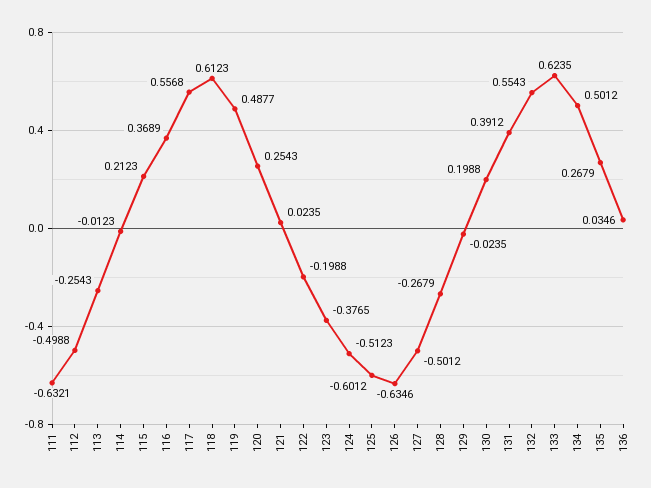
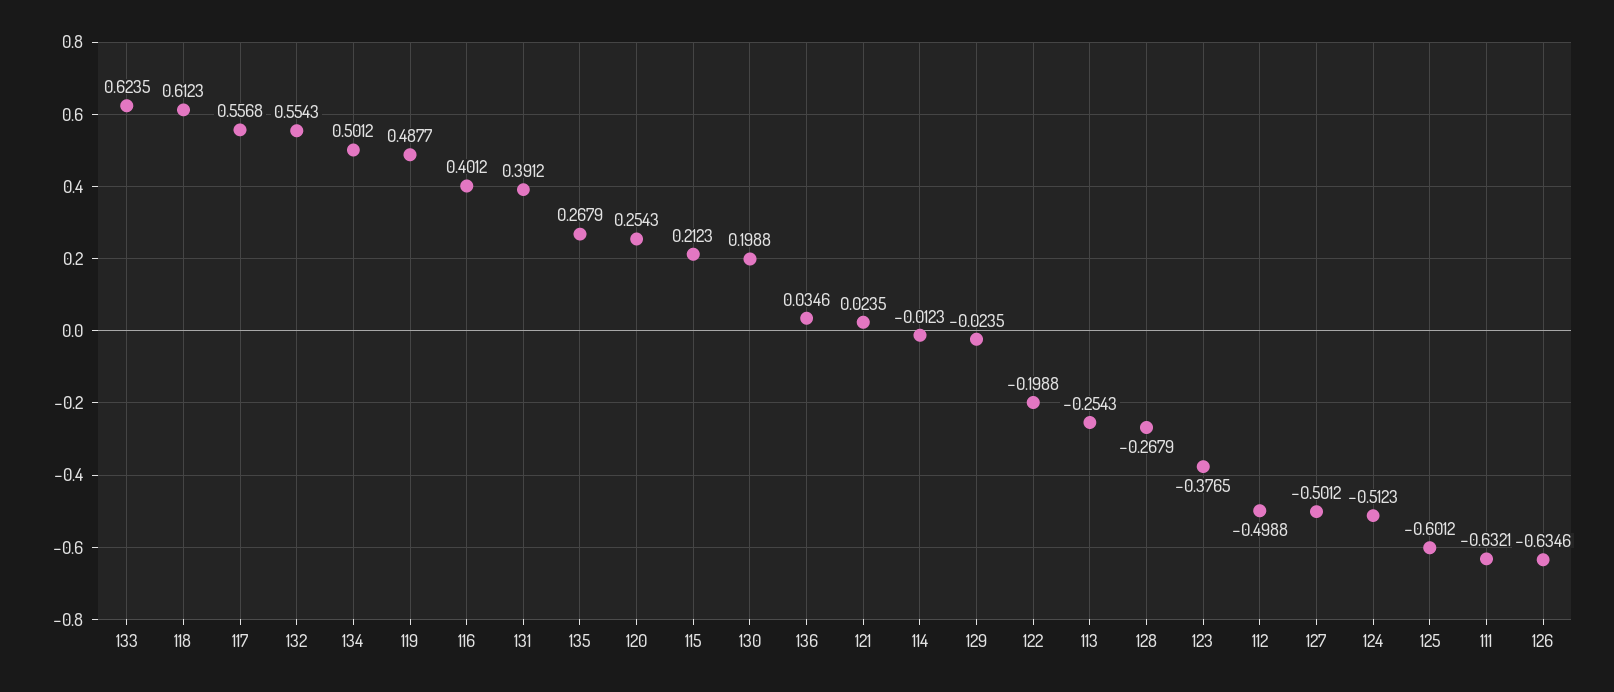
116: 0.3689 -> 0.4012

